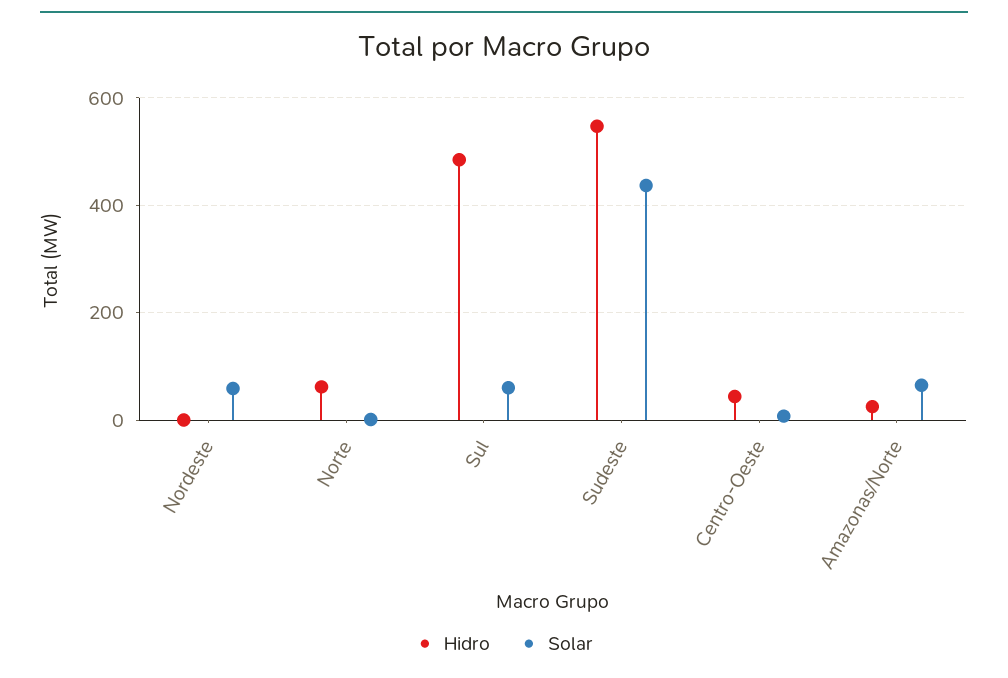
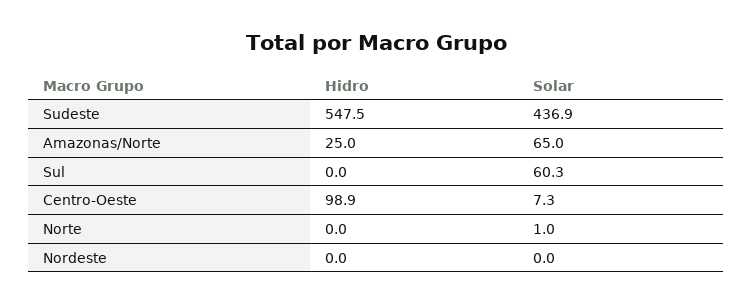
Solar, Nordeste: 60 -> 0
Hidro, Norte: 60 -> 0
Hidro, Sul: 480 -> 0
Hidro, Centro-Oeste: 40 -> 98.9

